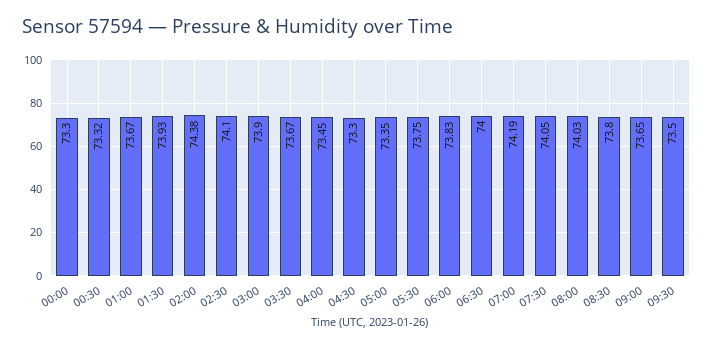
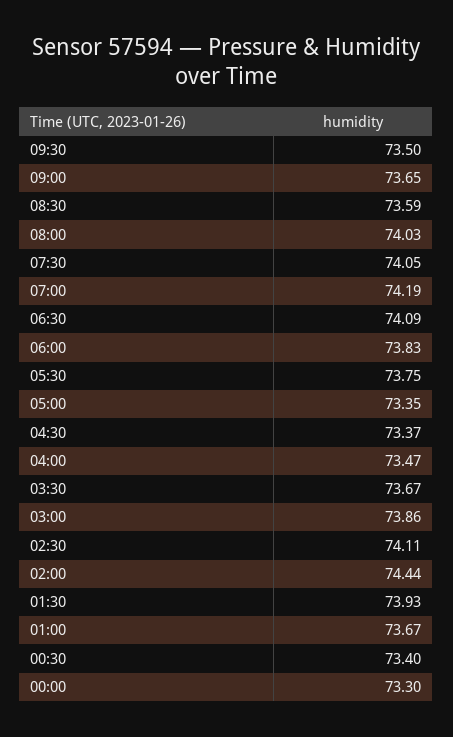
00:30: 73.32 -> 73.4
02:00: 74.38 -> 74.44
02:30: 74.1 -> 74.11
03:00: 73.9 -> 73.86
04:00: 73.45 -> 73.47
04:30: 73.3 -> 73.37
06:30: 74 -> 74.09
08:30: 73.8 -> 73.59

